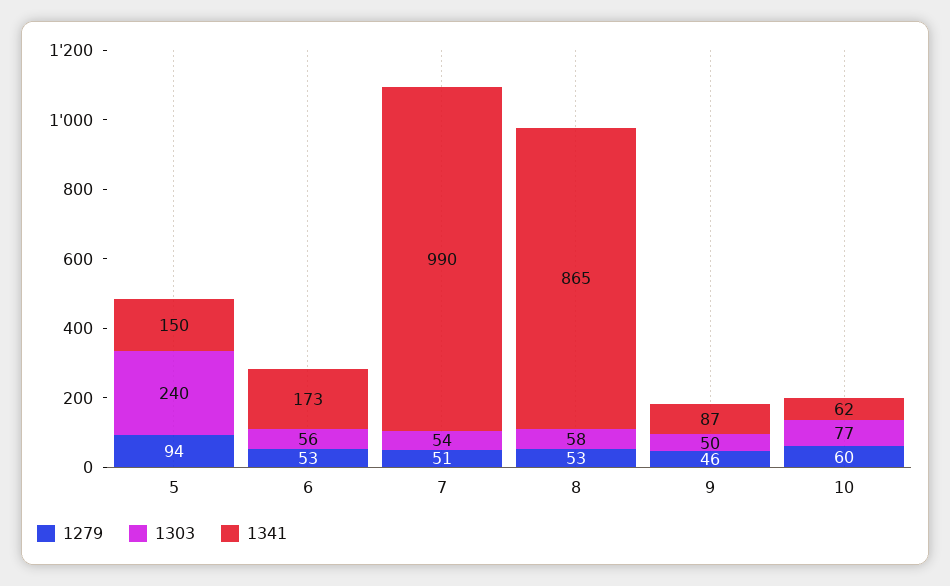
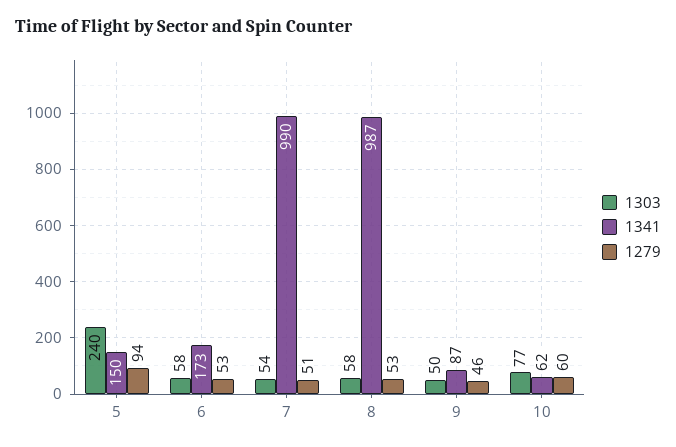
1303, 6: 56 -> 58
1341, 8: 865 -> 987

